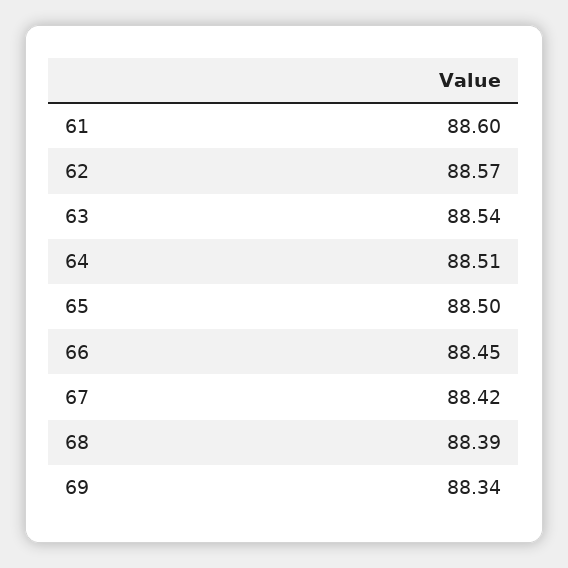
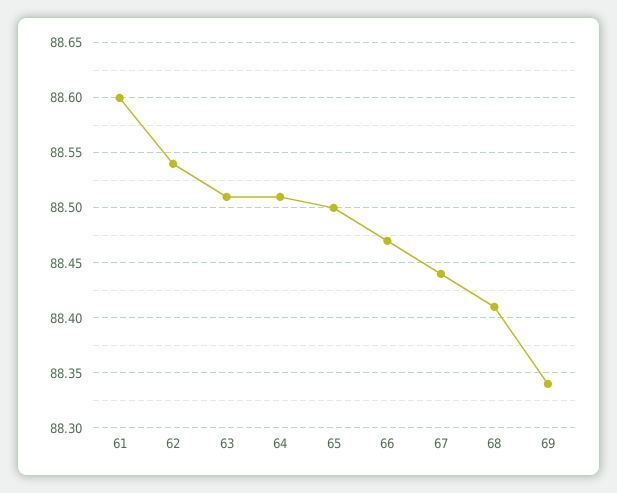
62: 88.57 -> 88.54
63: 88.54 -> 88.51
66: 88.45 -> 88.47
67: 88.42 -> 88.44
68: 88.39 -> 88.41

